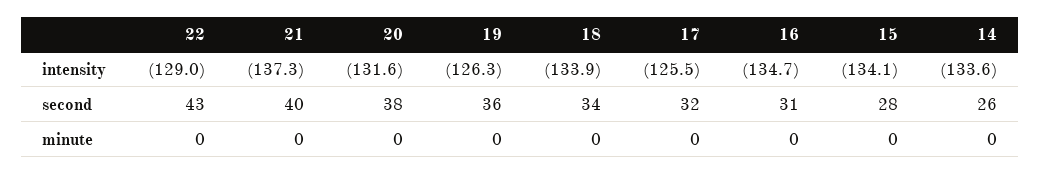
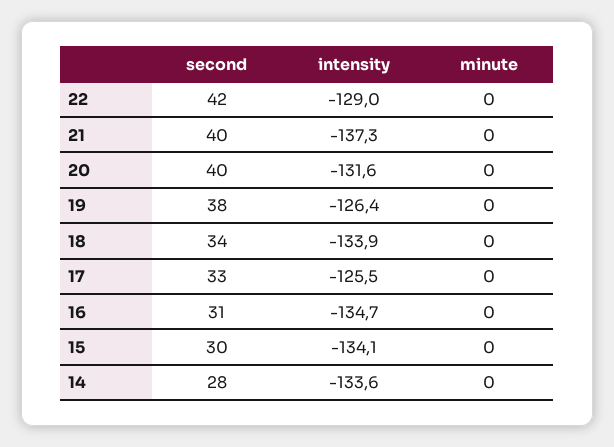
19, intensity: -126.3 -> -126.4
22, second: 43 -> 42
20, second: 38 -> 40
19, second: 36 -> 38
17, second: 32 -> 33
15, second: 28 -> 30
14, second: 26 -> 28

